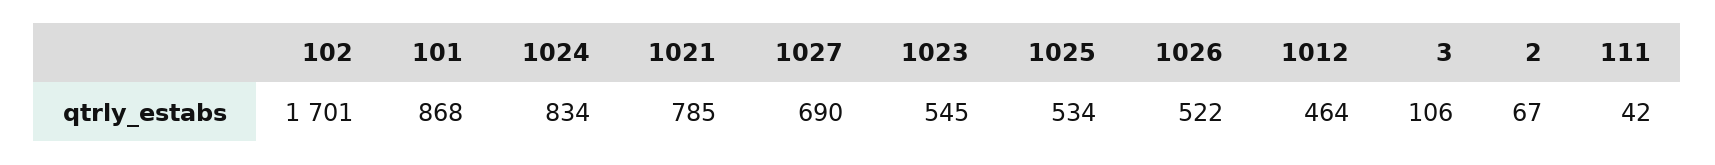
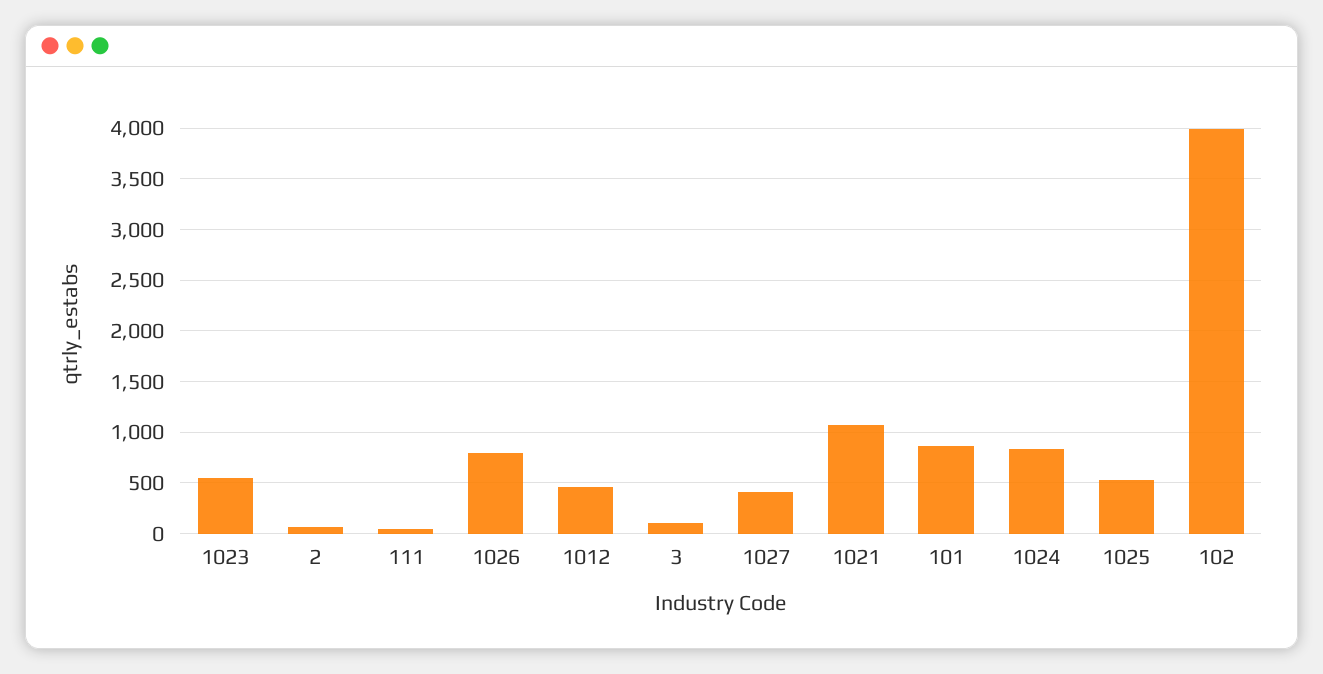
102: 1701 -> 4000
1021: 785 -> 1100
1027: 690 -> 400
1026: 522 -> 800

